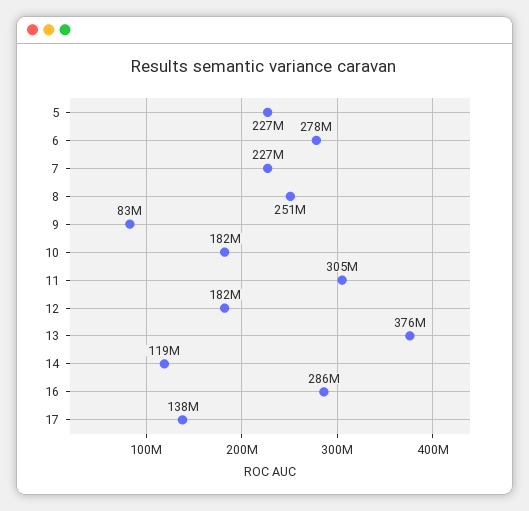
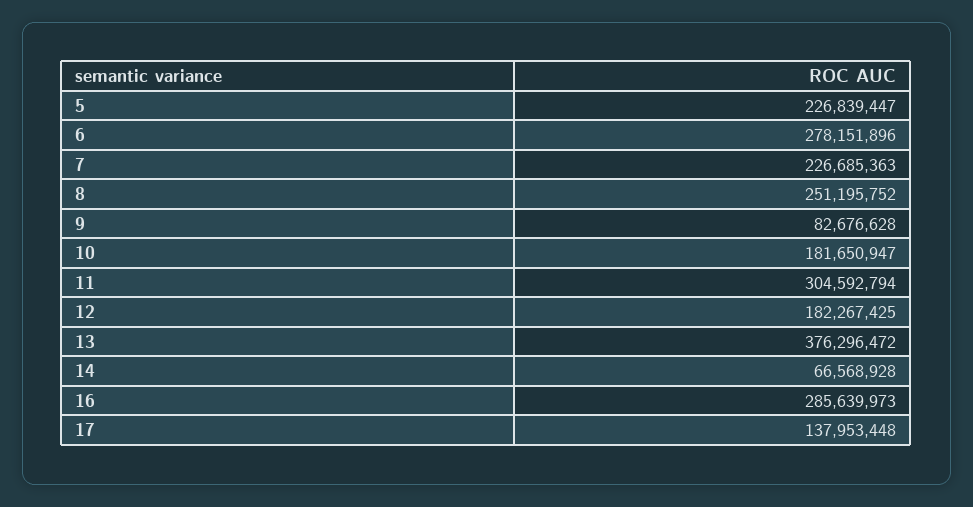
14: 119000000 -> 66568928

